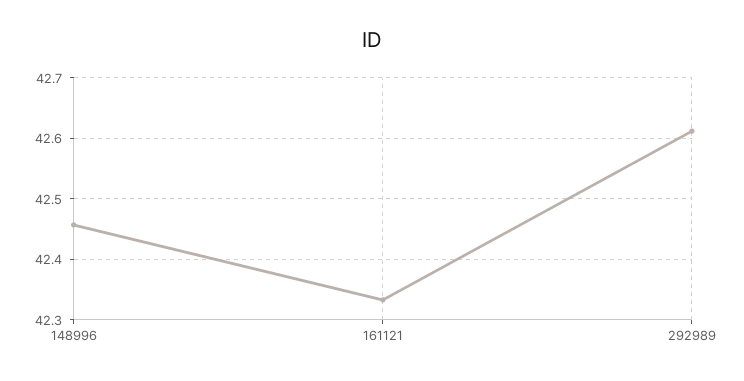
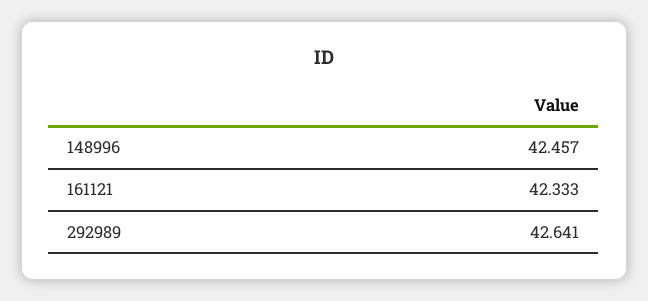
292989: 42.61 -> 42.641

